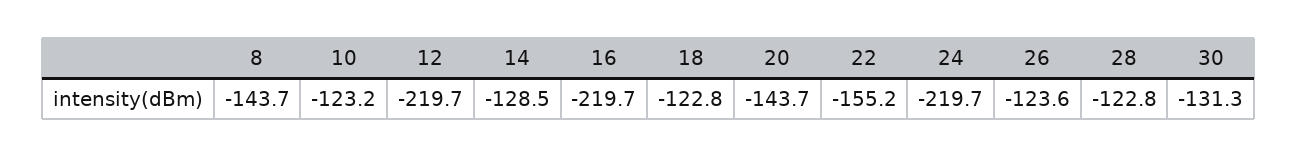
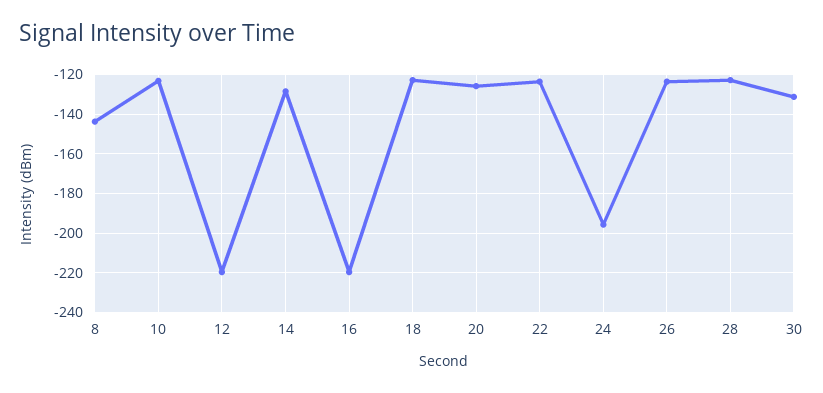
20: -143.7 -> -125
22: -155.2 -> -125
24: -219.7 -> -195

